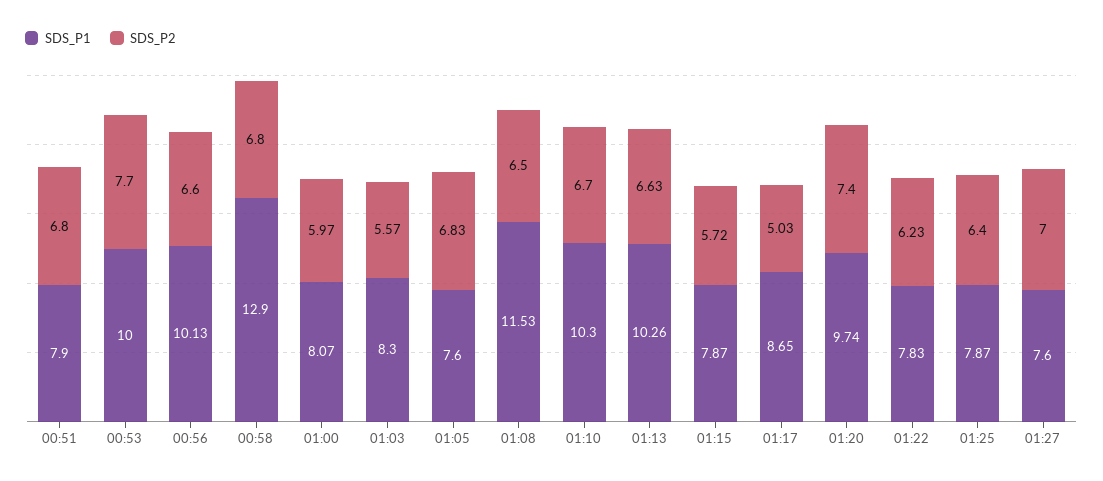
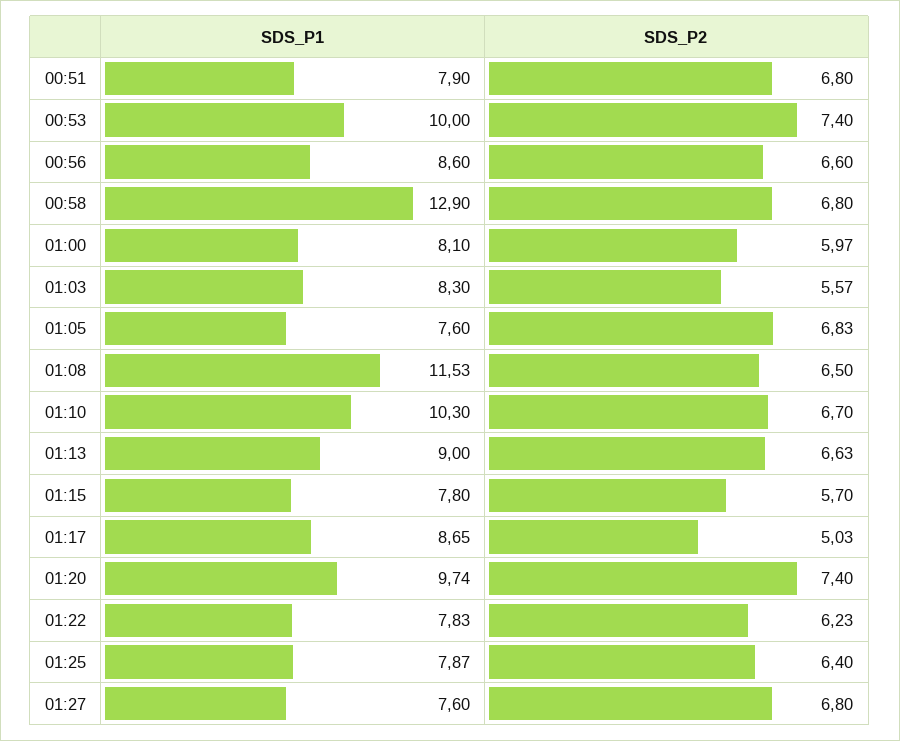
SDS_P2, 00:53: 7.7 -> 7.4
SDS_P1, 00:56: 10.13 -> 8.6
SDS_P1, 01:00: 8.07 -> 8.1
SDS_P1, 01:13: 10.26 -> 9
SDS_P1, 01:15: 7.87 -> 7.8
SDS_P2, 01:15: 5.72 -> 5.7
SDS_P2, 01:27: 7 -> 6.8

